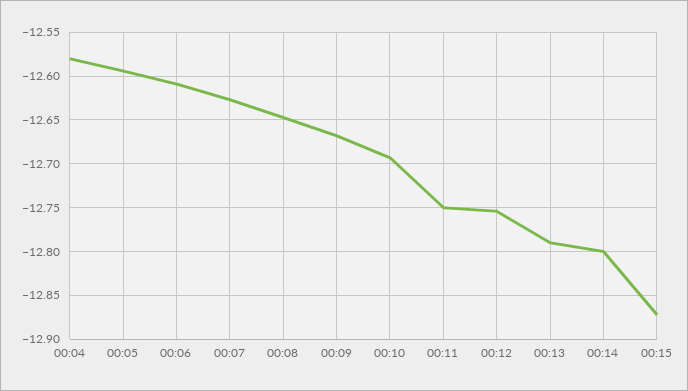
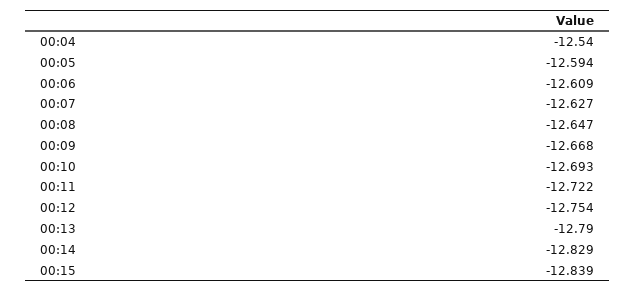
00:04: -12.58 -> -12.54
00:11: -12.75 -> -12.722
00:14: -12.8 -> -12.829
00:15: -12.87 -> -12.839

